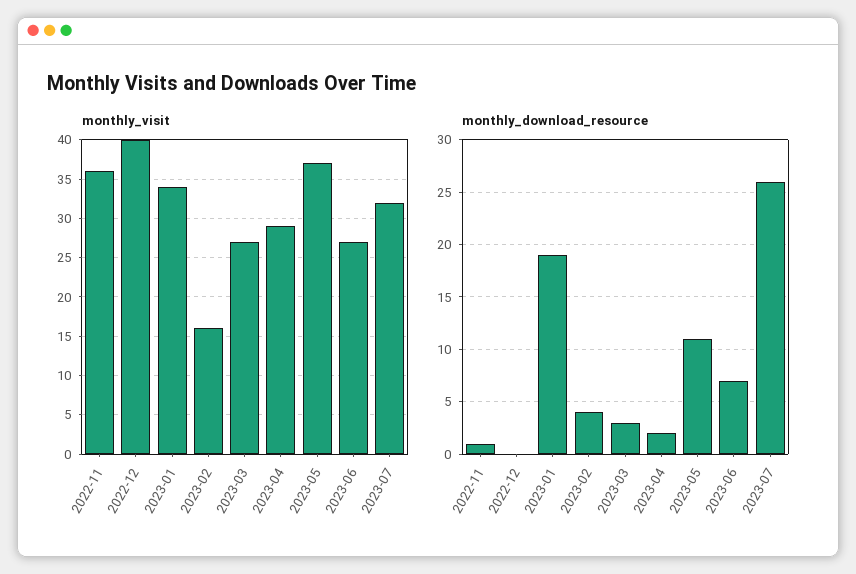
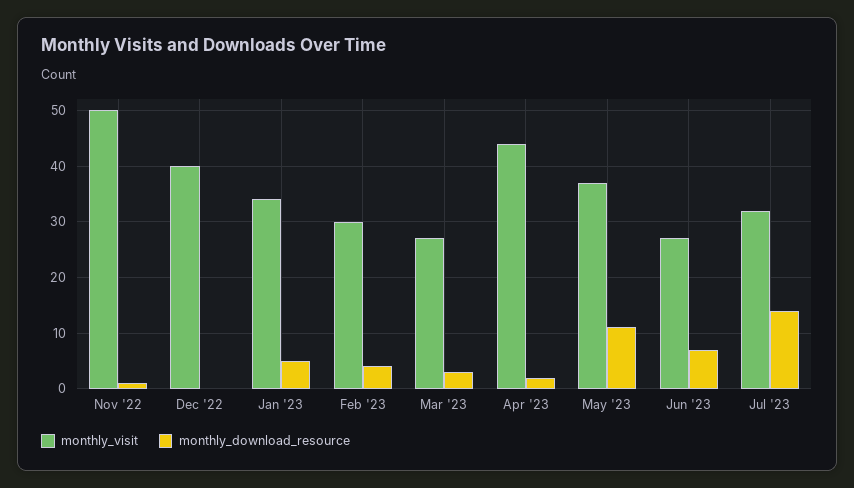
monthly_visit, 2022-11: 36 -> 50
monthly_visit, 2023-02: 16 -> 30
monthly_visit, 2023-04: 29 -> 45
monthly_download_resource, 2023-01: 19 -> 5
monthly_download_resource, 2023-07: 26 -> 15

